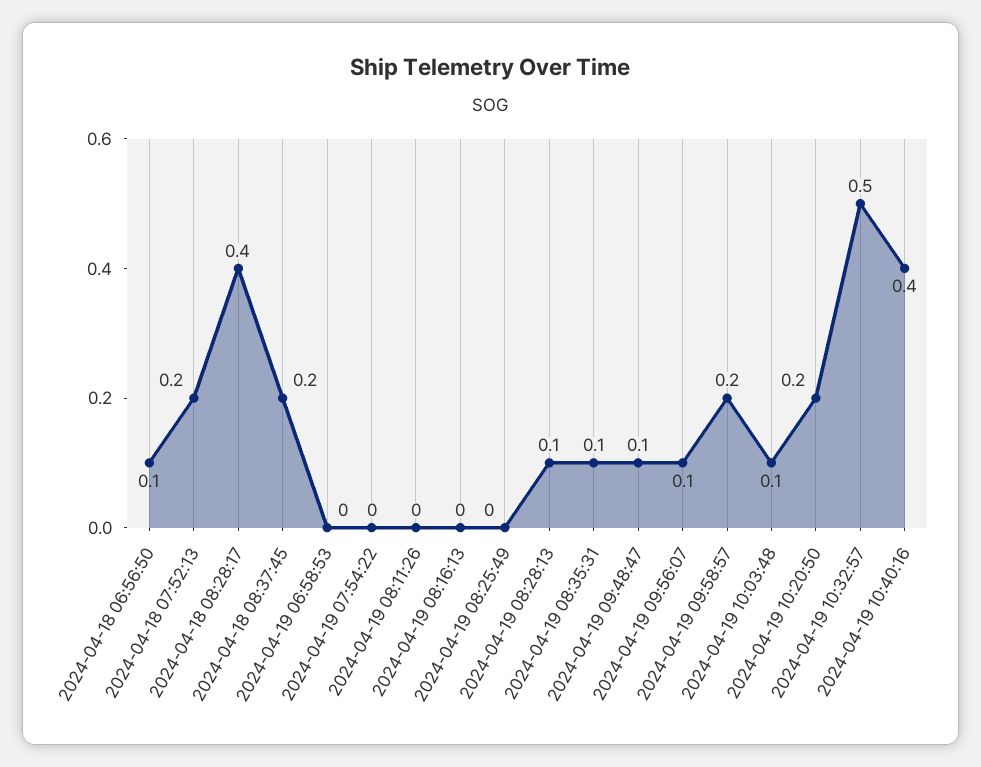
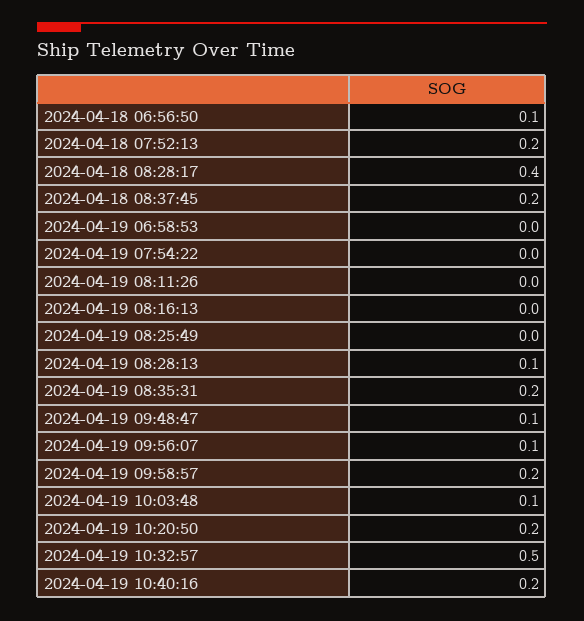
2024-04-19 08:35:31: 0.1 -> 0.2
2024-04-19 10:40:16: 0.4 -> 0.2

